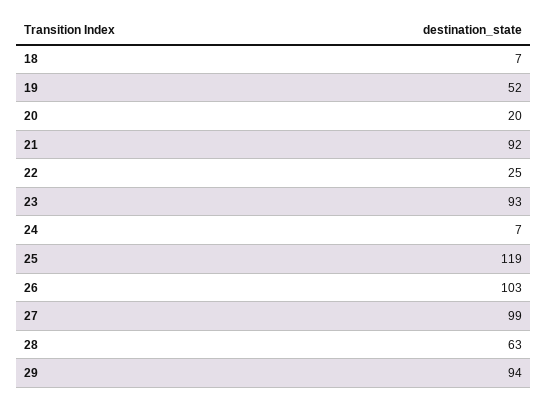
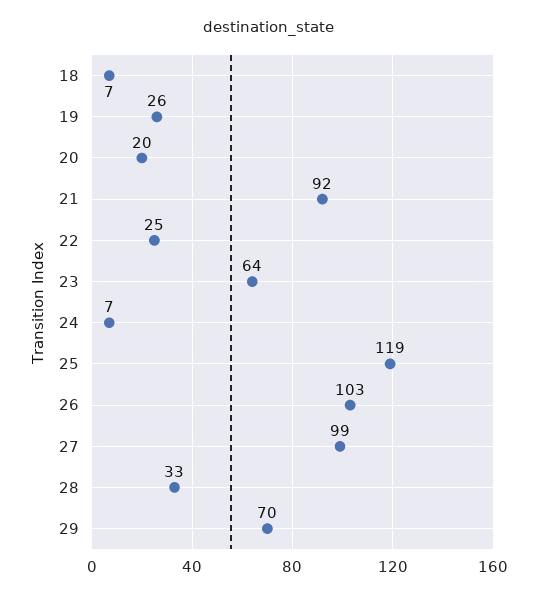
19: 52 -> 26
23: 93 -> 64
28: 63 -> 33
29: 94 -> 70

